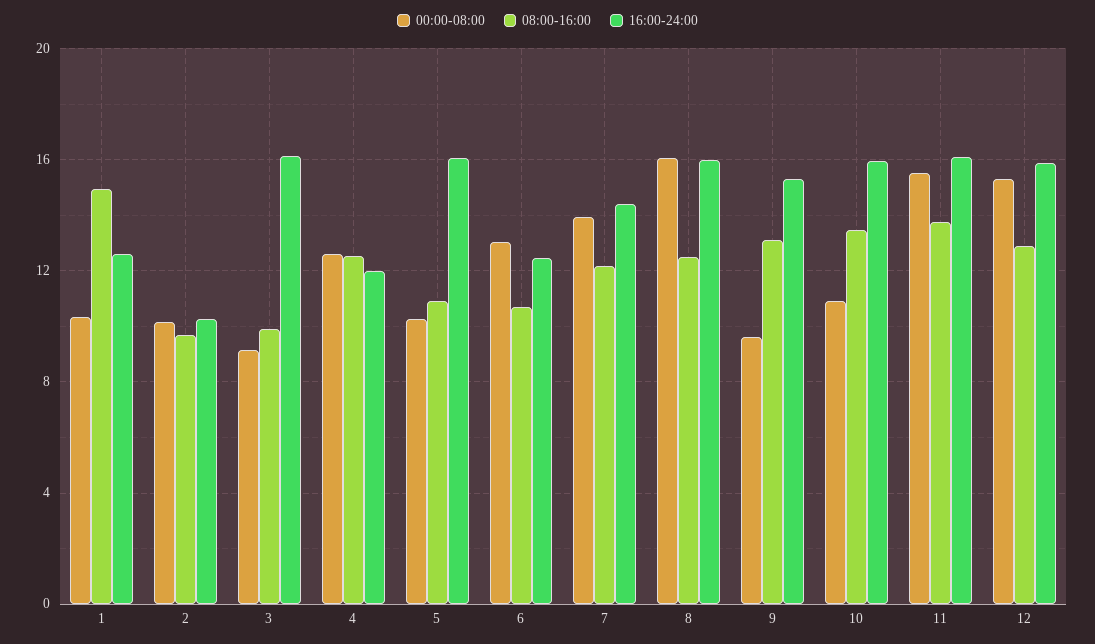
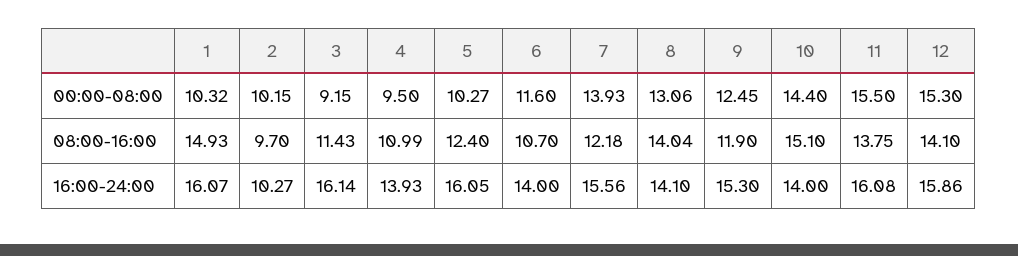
16:00-24:00, 1: 12.5 -> 16.07
08:00-16:00, 3: 10 -> 11.43
00:00-08:00, 4: 12.5 -> 9.5
08:00-16:00, 4: 12.5 -> 10.99
16:00-24:00, 4: 12 -> 13.93
08:00-16:00, 5: 11 -> 12.4
00:00-08:00, 6: 13 -> 11.6
16:00-24:00, 6: 12.5 -> 14
16:00-24:00, 7: 14.5 -> 15.56
00:00-08:00, 8: 16 -> 13.06
08:00-16:00, 8: 12.5 -> 14.04
16:00-24:00, 8: 16 -> 14.1
00:00-08:00, 9: 9.5 -> 12.45
08:00-16:00, 9: 13 -> 11.9
00:00-08:00, 10: 11 -> 14.4
08:00-16:00, 10: 13.5 -> 15.1
16:00-24:00, 10: 16 -> 14
08:00-16:00, 12: 13 -> 14.1

